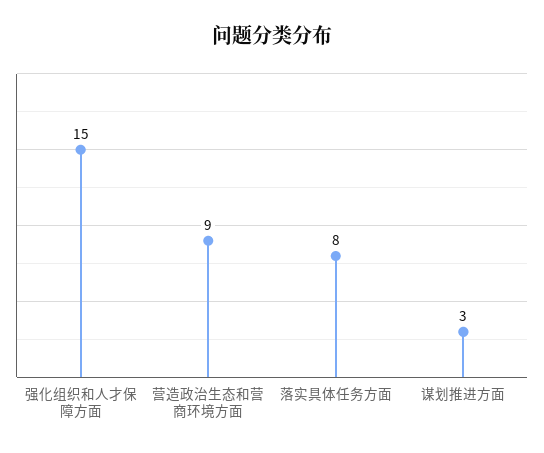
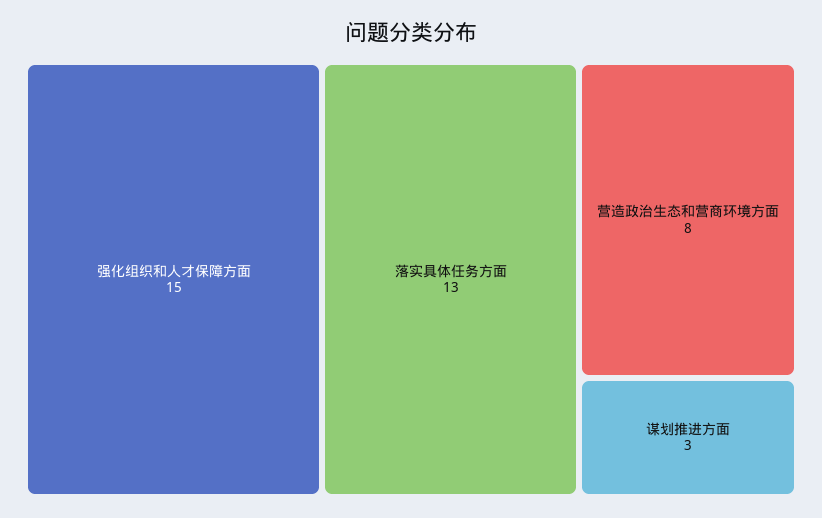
营造政治生态和营商环境方面: 9 -> 8
落实具体任务方面: 8 -> 13

